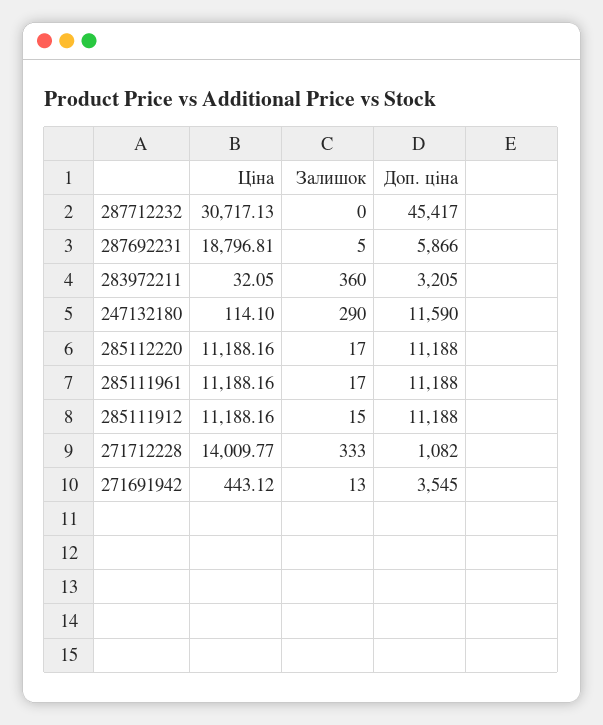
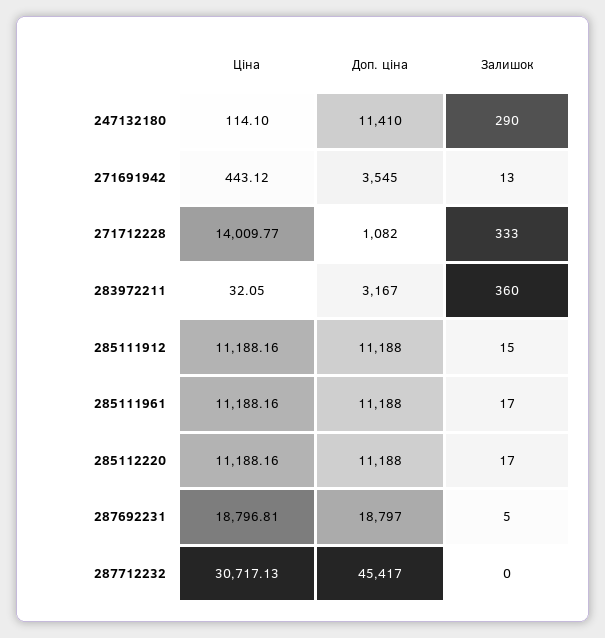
Доп. ціна, 287692231: 5866 -> 18797
Доп. ціна, 283972211: 3205 -> 3167
Доп. ціна, 247132180: 11590 -> 11410

